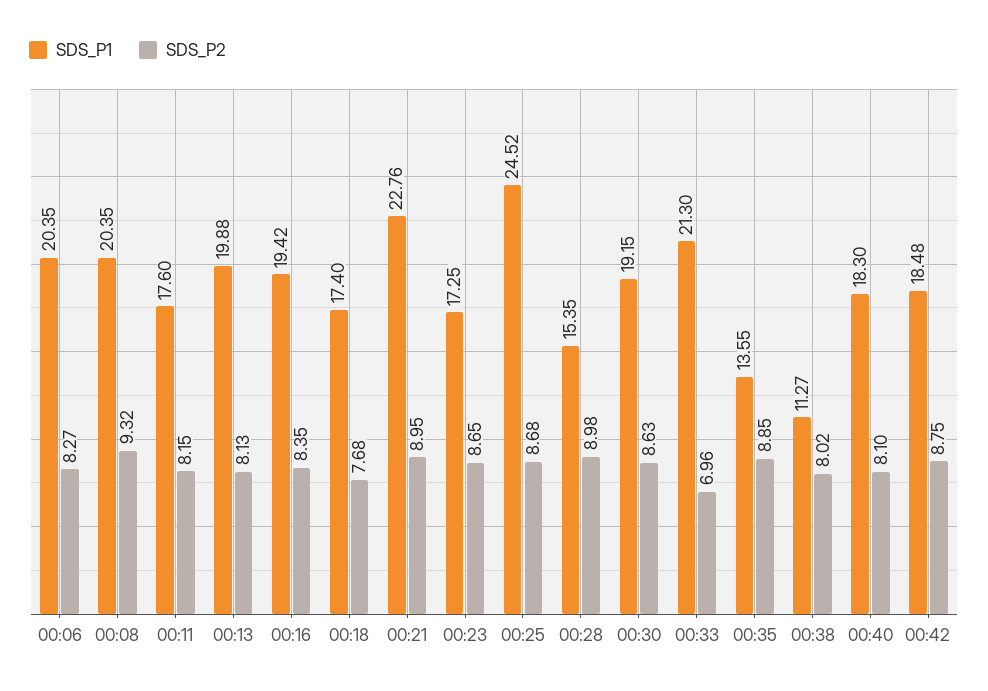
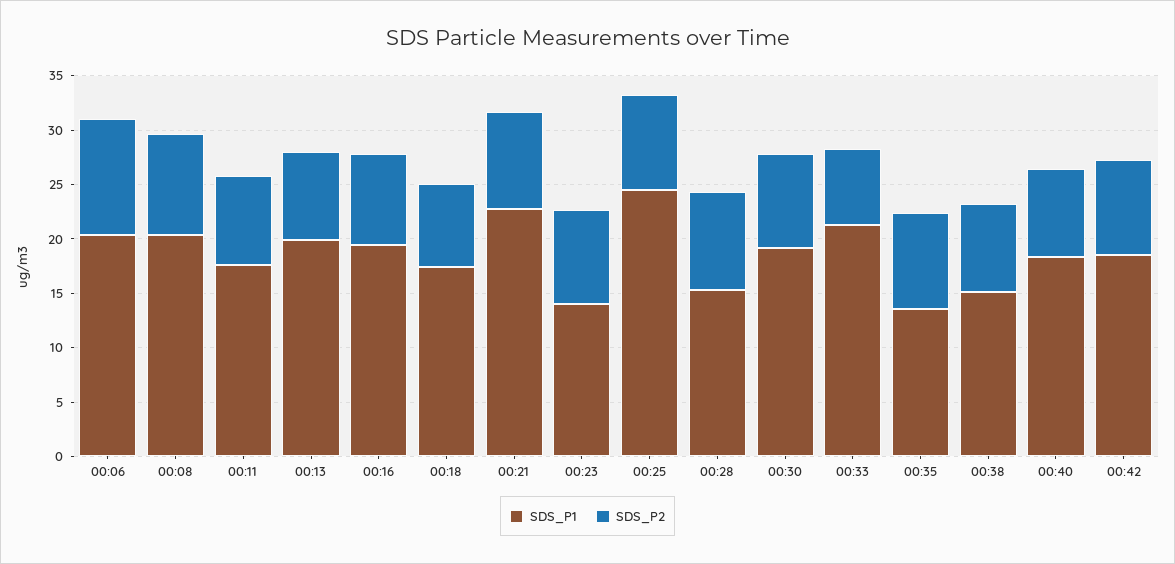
SDS_P2, 00:06: 8.27 -> 11
SDS_P1, 00:23: 17.25 -> 14
SDS_P1, 00:38: 11.27 -> 15

